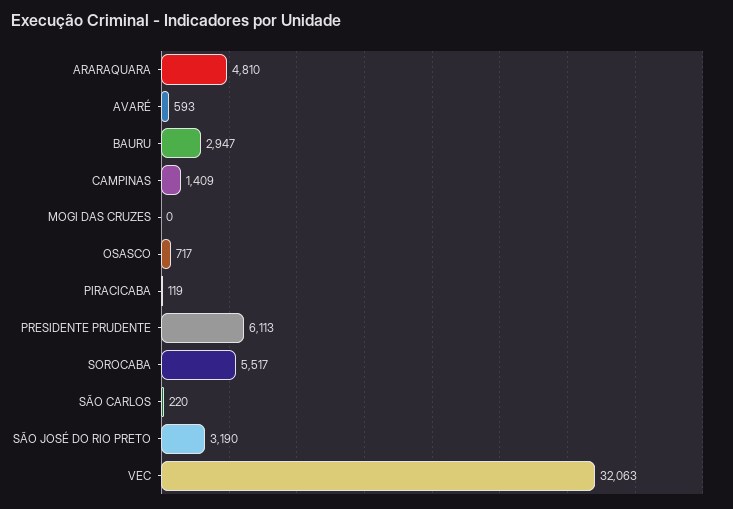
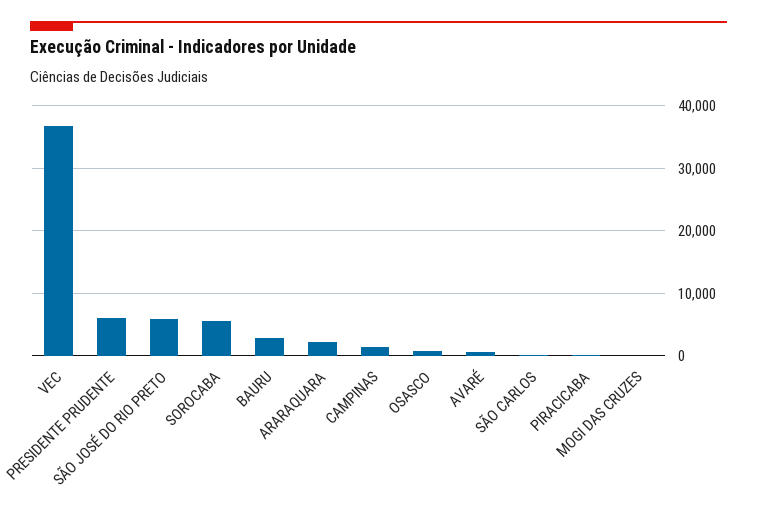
ARARAQUARA: 4810 -> 2000
SÃO JOSÉ DO RIO PRETO: 3190 -> 6000
VEC: 32063 -> 37000

